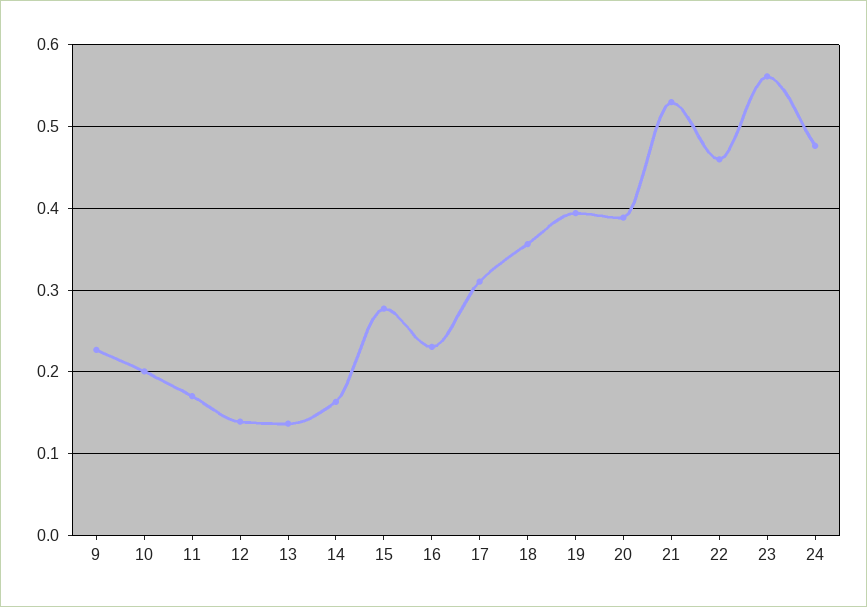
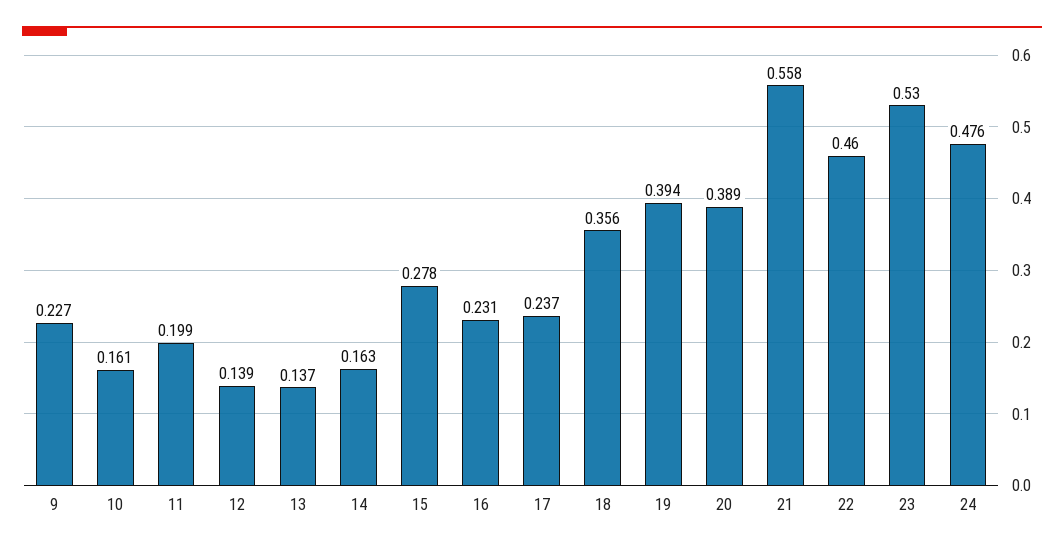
10: 0.2 -> 0.161
11: 0.17 -> 0.199
17: 0.31 -> 0.237
21: 0.53 -> 0.558
23: 0.56 -> 0.53

